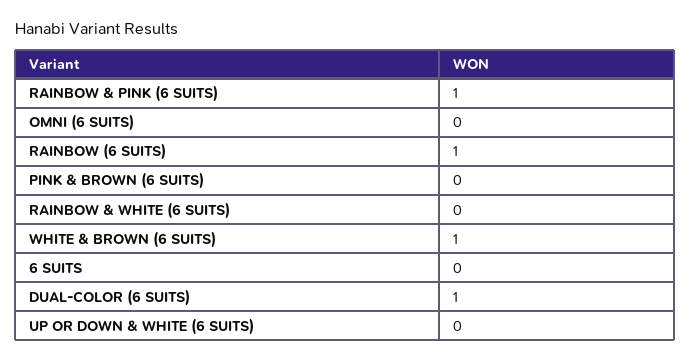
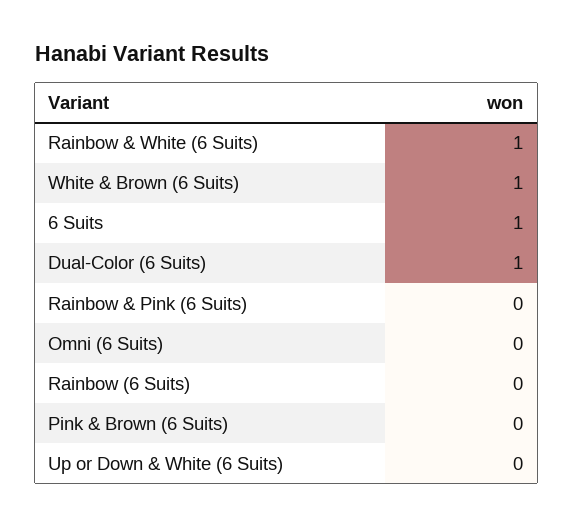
RAINBOW & PINK (6 SUITS): 1 -> 0
RAINBOW (6 SUITS): 1 -> 0
RAINBOW & WHITE (6 SUITS): 0 -> 1
6 SUITS: 0 -> 1

